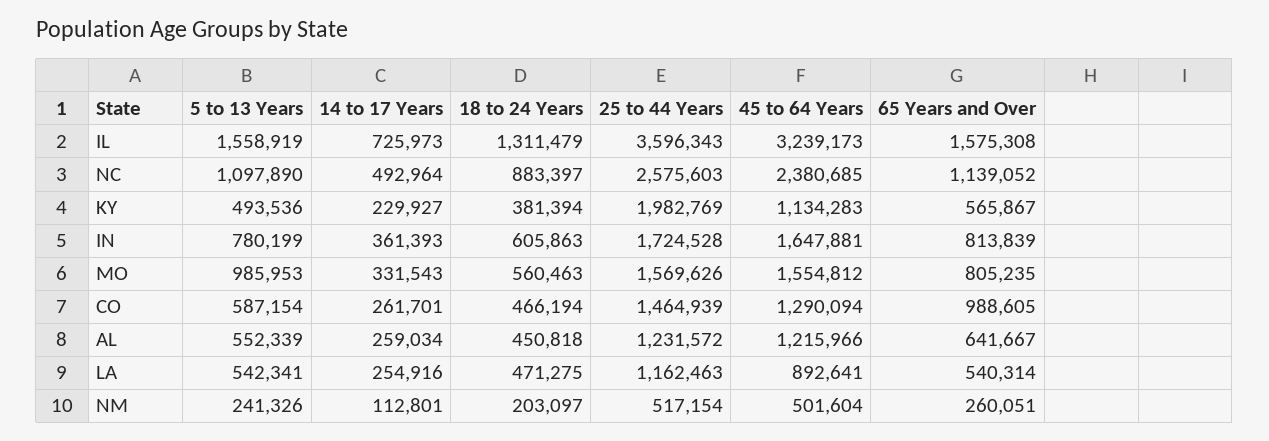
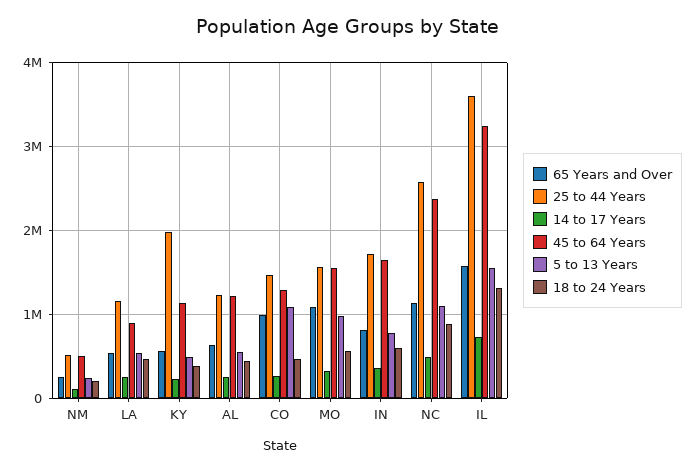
65 Years and Over, MO: 805235 -> 1100000
5 to 13 Years, CO: 587154 -> 1100000

